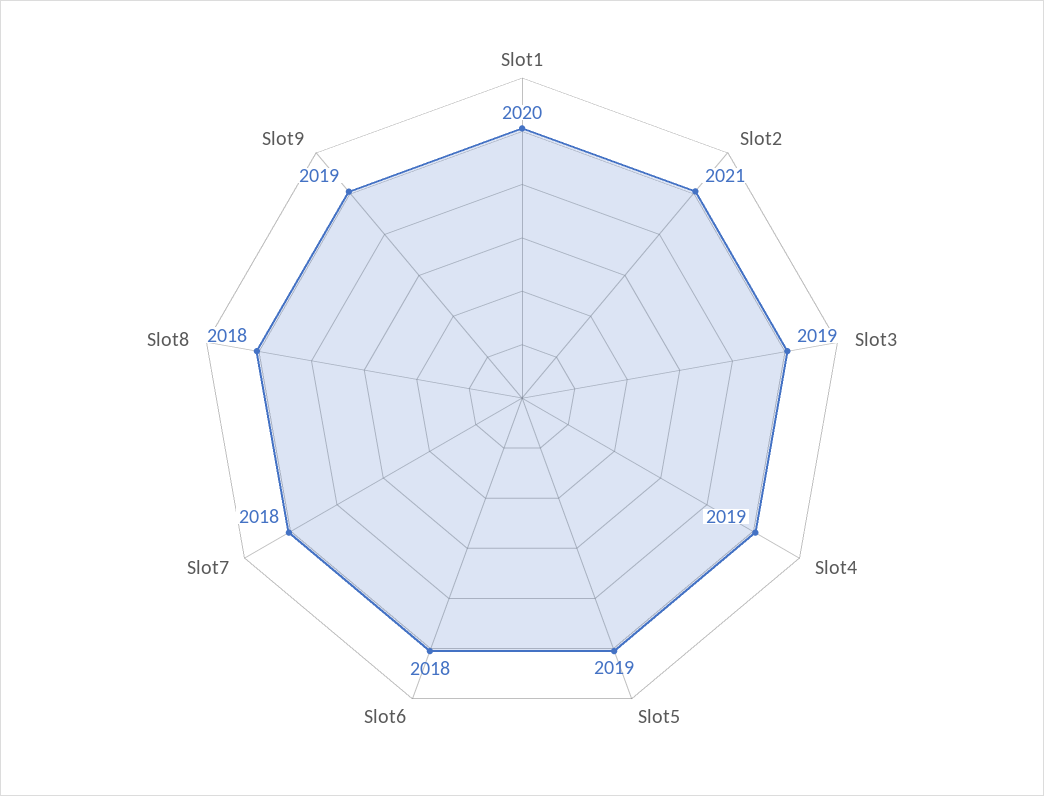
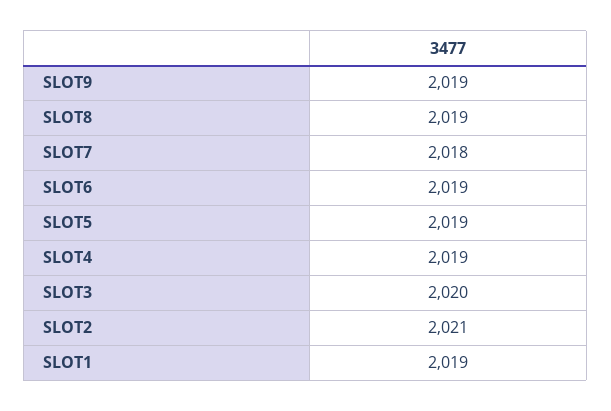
Slot1: 2020 -> 2019
Slot3: 2019 -> 2020
Slot6: 2018 -> 2019
Slot8: 2018 -> 2019

